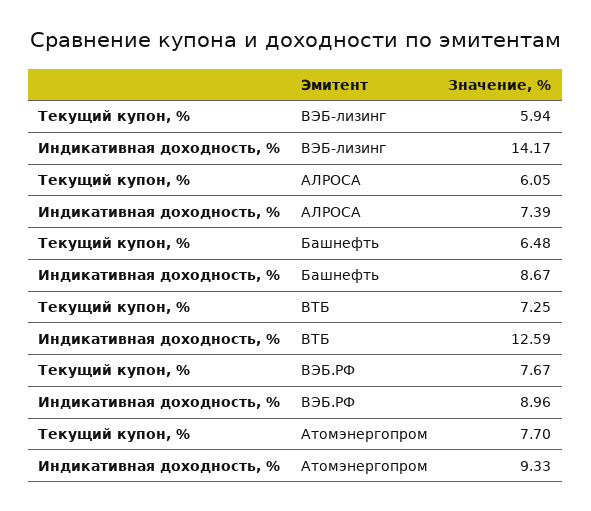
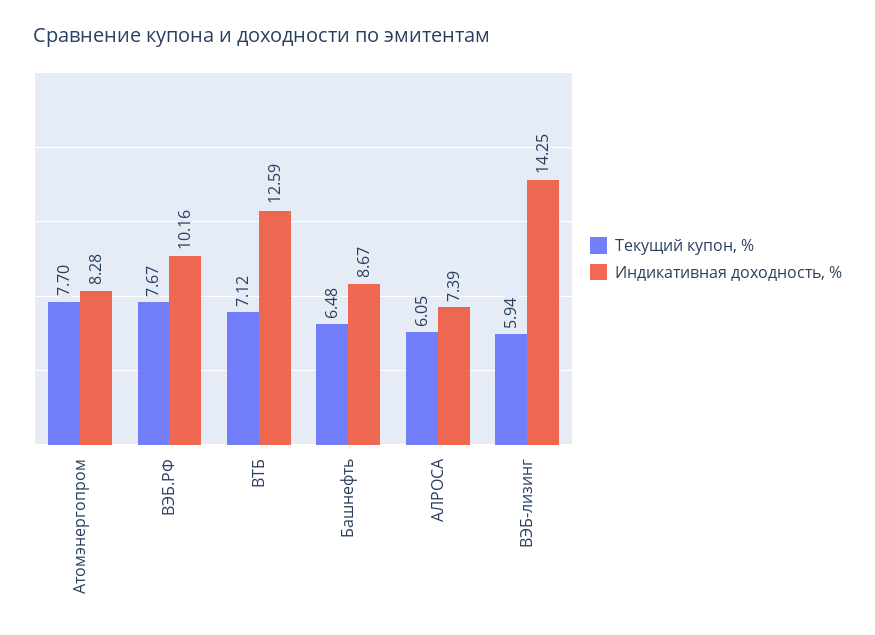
Индикативная доходность, %, ВЭБ-лизинг: 14.17 -> 14.25
Текущий купон, %, ВТБ: 7.25 -> 7.12
Индикативная доходность, %, ВЭБ.РФ: 8.96 -> 10.16
Индикативная доходность, %, Атомэнергопром: 9.33 -> 8.28

